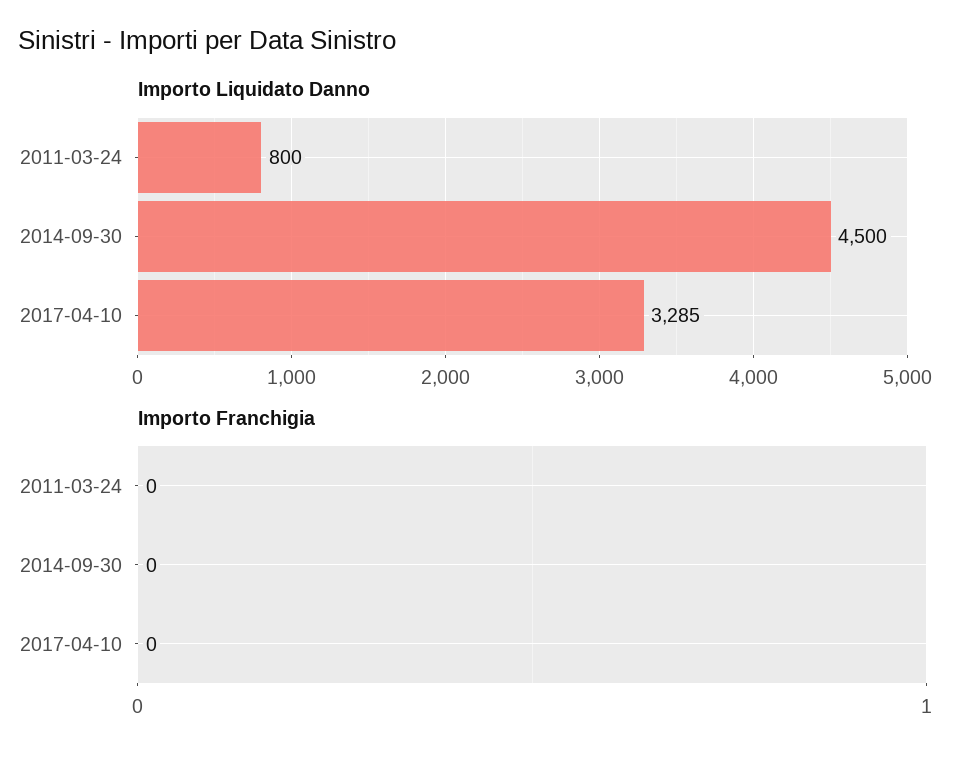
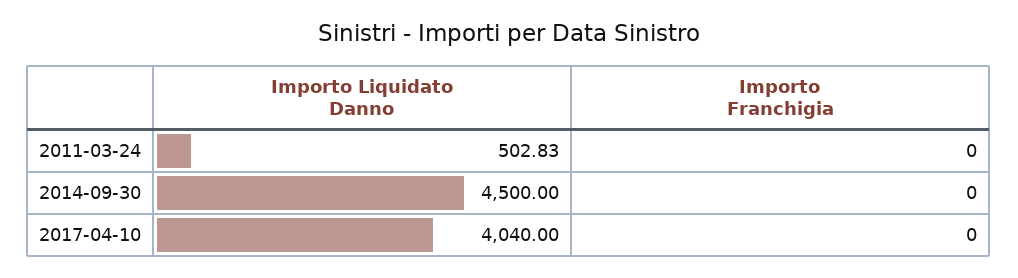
Importo Liquidato Danno, 2011-03-24: 800 -> 502.83
Importo Liquidato Danno, 2017-04-10: 3285 -> 4040

